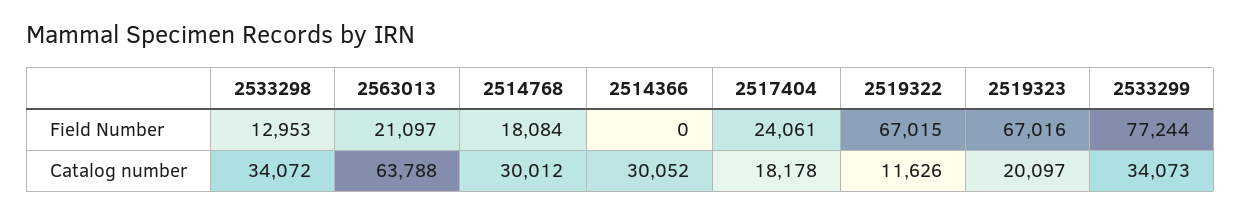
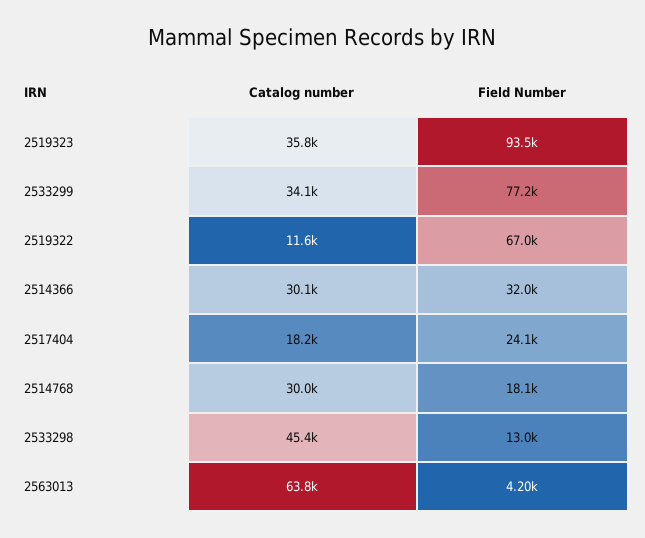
2563013, Field Number: 21097 -> 4200
2514366, Field Number: 0 -> 32000
2519323, Field Number: 67016 -> 93500
2533298, Catalog number: 34072 -> 45400
2519323, Catalog number: 20097 -> 35800

